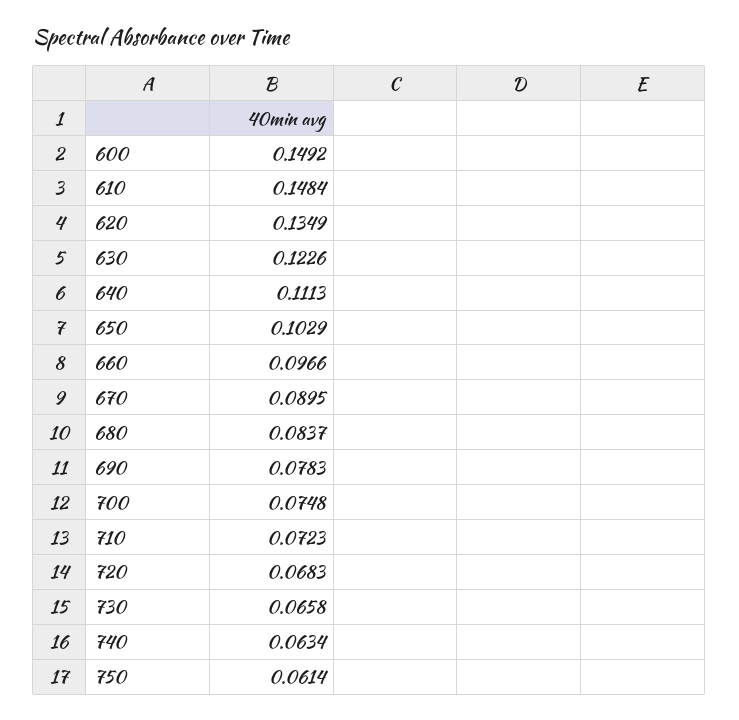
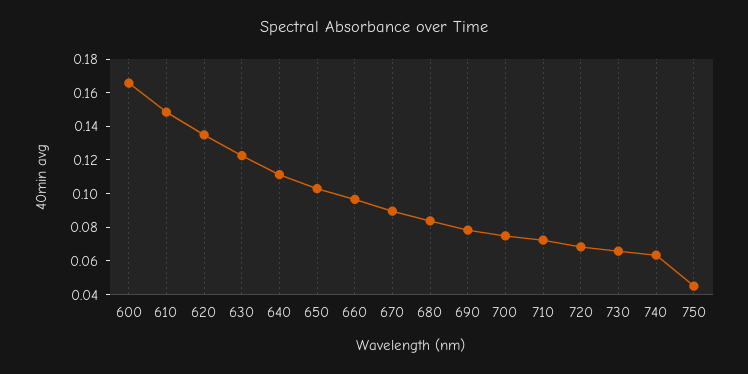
600: 0.1492 -> 0.165
750: 0.0614 -> 0.045

